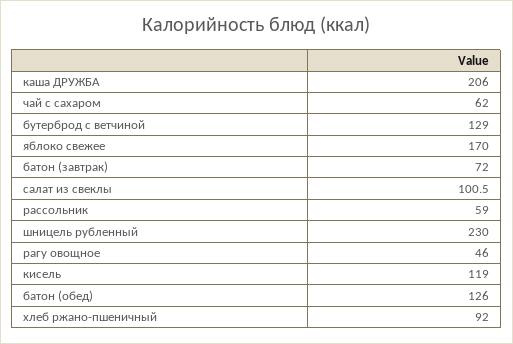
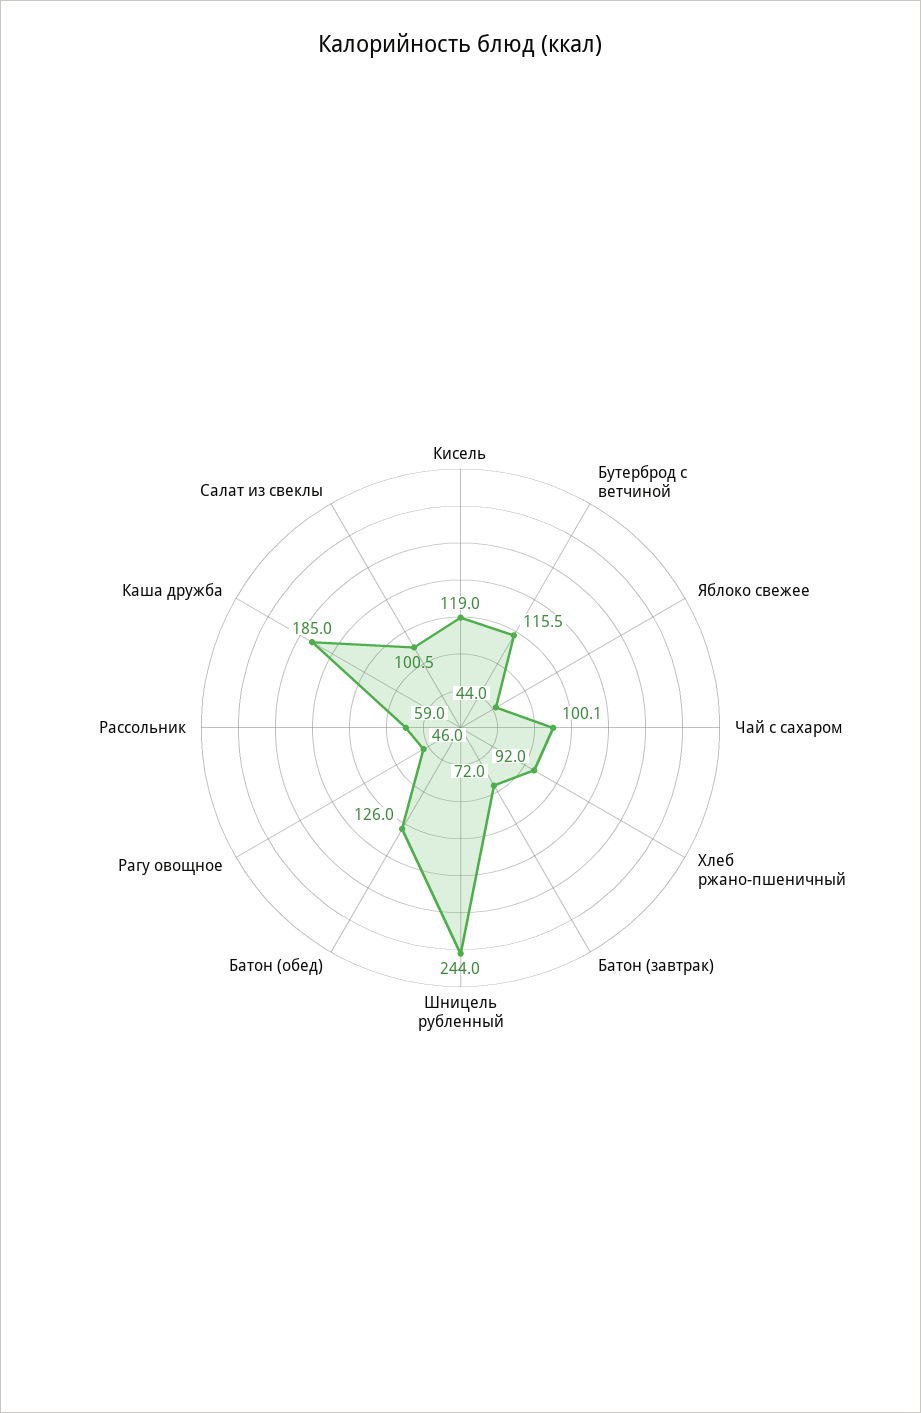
каша ДРУЖБА: 206 -> 185
чай с сахаром: 62 -> 100.1
бутерброд с ветчиной: 129 -> 115.5
яблоко свежее: 170 -> 44
шницель рубленный: 230 -> 244

